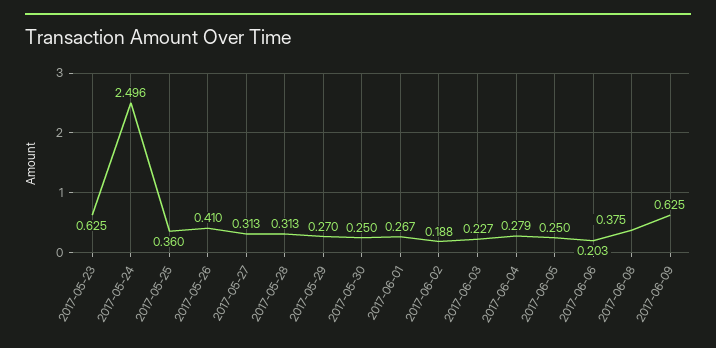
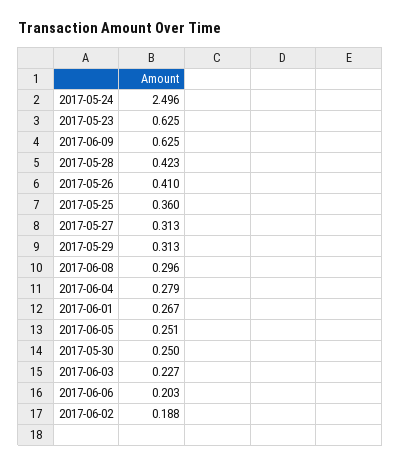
2017-05-28: 0.313 -> 0.423
2017-05-29: 0.27 -> 0.313
2017-06-05: 0.25 -> 0.251
2017-06-08: 0.375 -> 0.296

